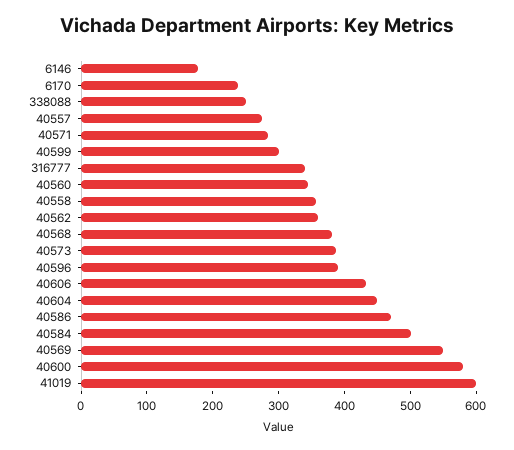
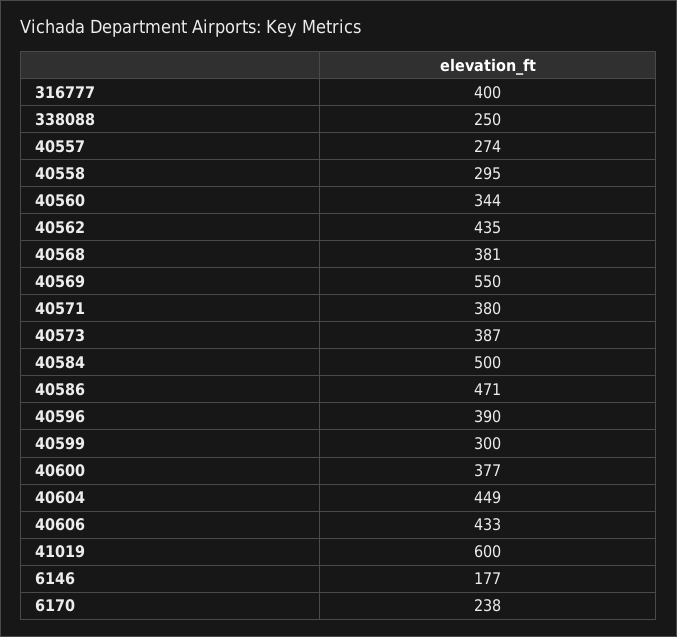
40571: 280 -> 380
316777: 340 -> 400
40558: 360 -> 295
40562: 360 -> 435
40600: 580 -> 377

